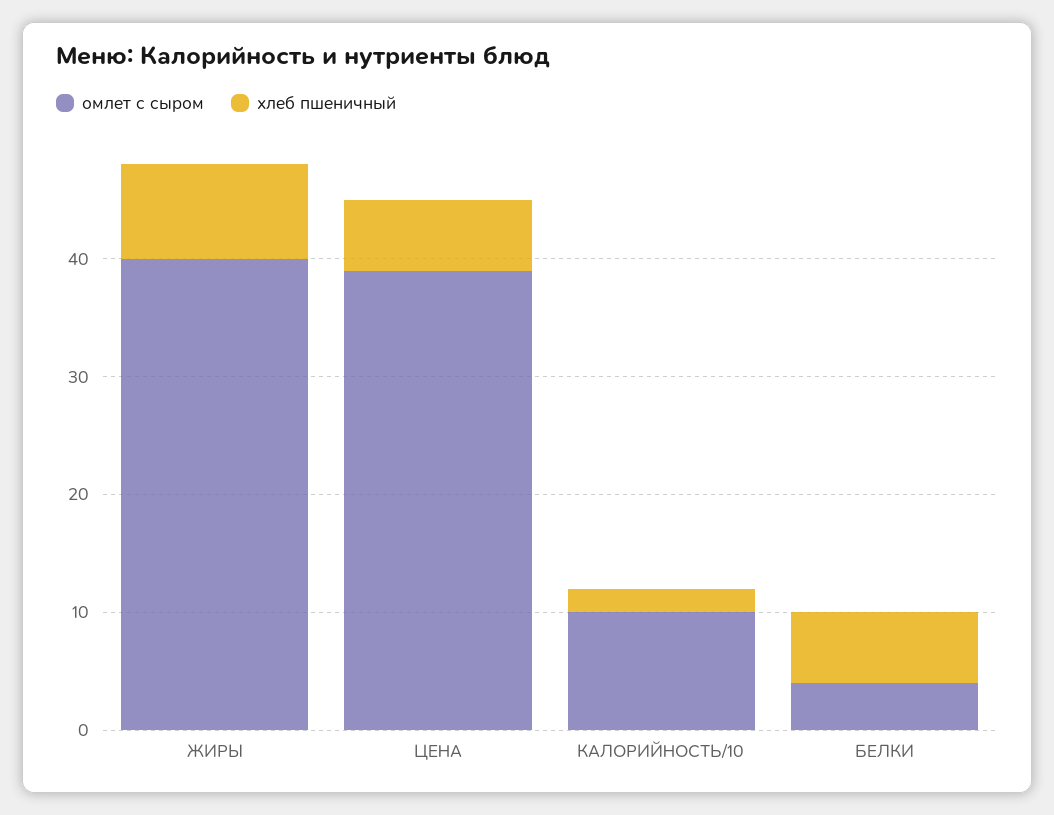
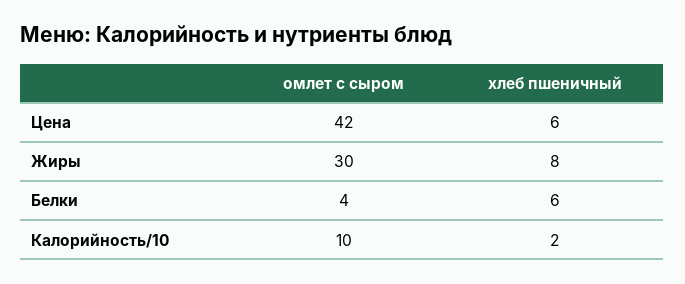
омлет с сыром, ЖИРЫ: 40 -> 30
омлет с сыром, ЦЕНА: 39 -> 42

